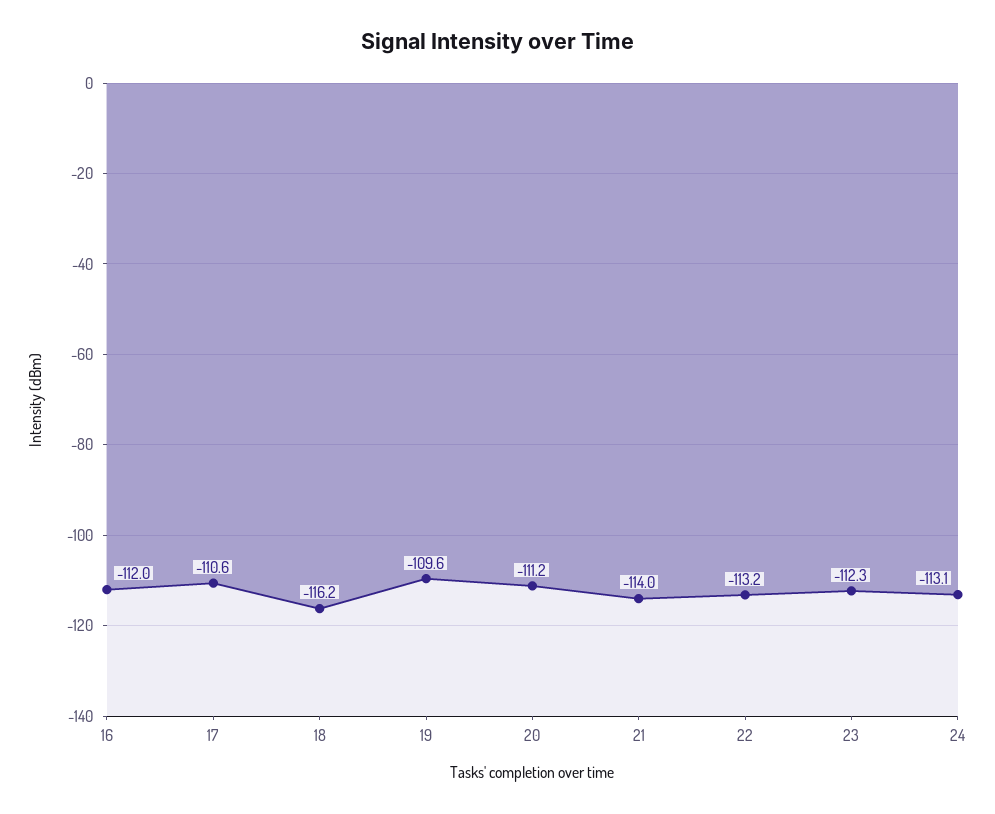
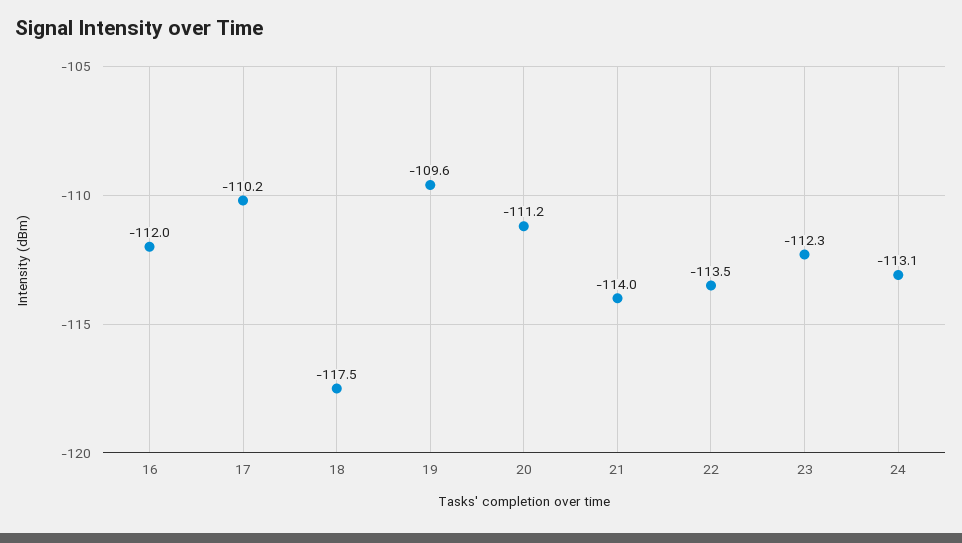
17: -110.6 -> -110.2
18: -116.2 -> -117.5
22: -113.2 -> -113.5

